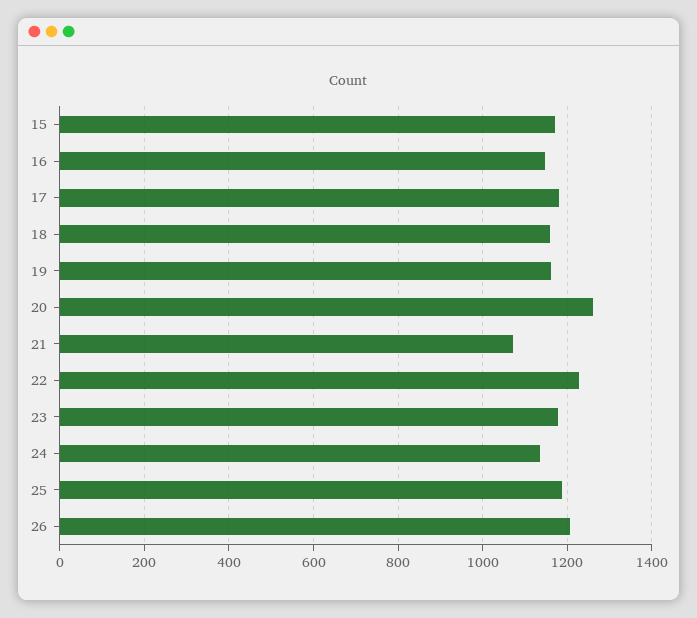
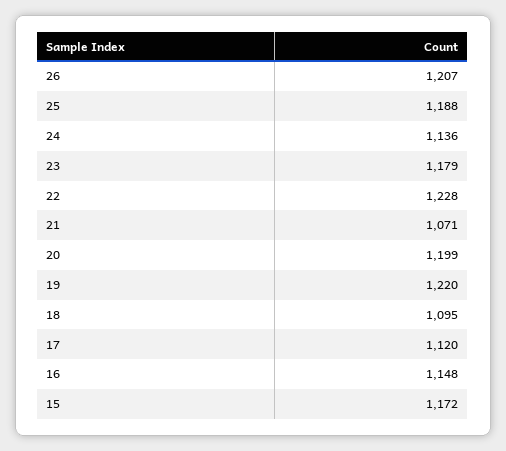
17: 1180 -> 1120
18: 1160 -> 1095
19: 1160 -> 1220
20: 1260 -> 1199

